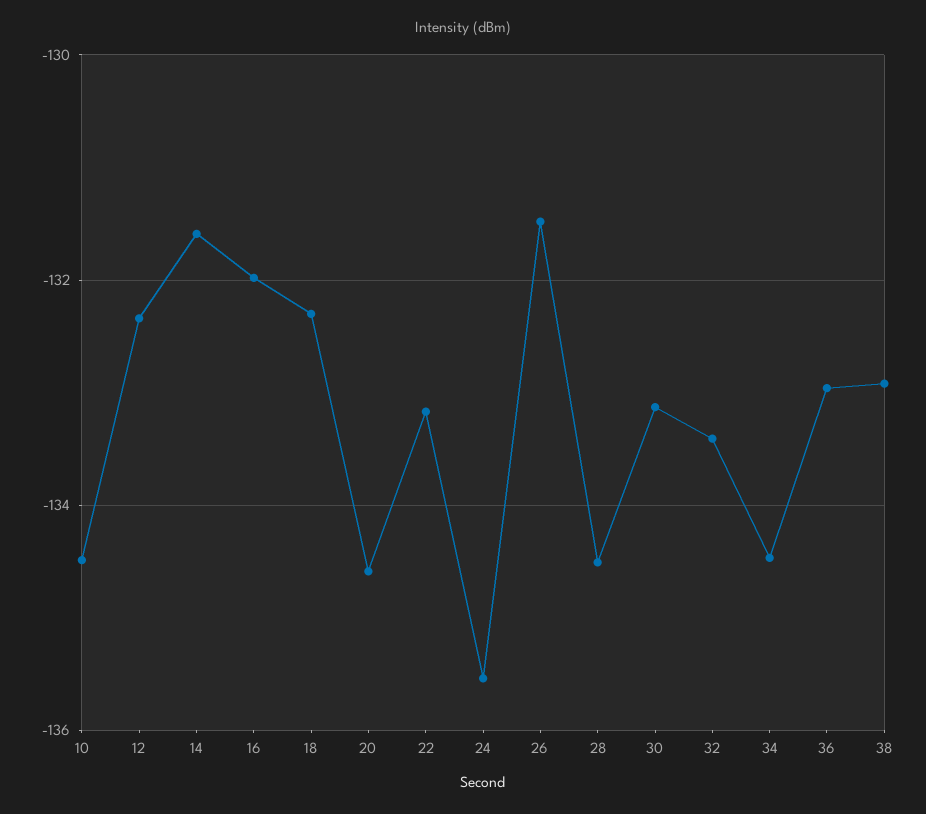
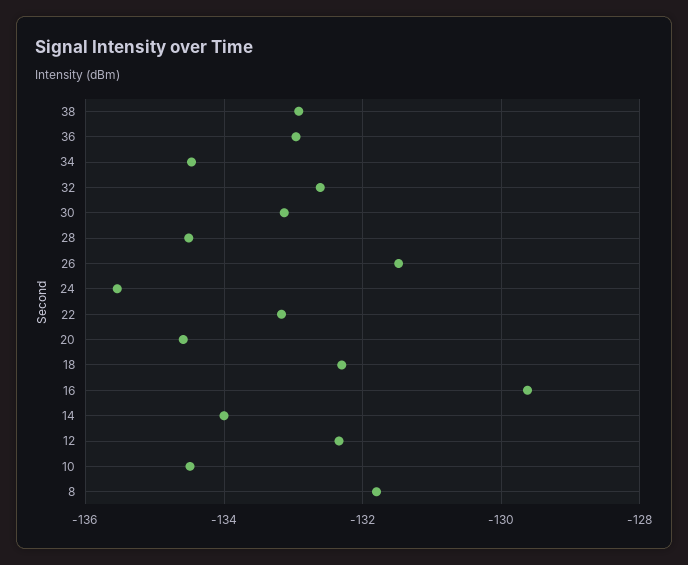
14: -131.6 -> -134
16: -132 -> -129.6
32: -133.4 -> -132.6
8: none -> -131.8

